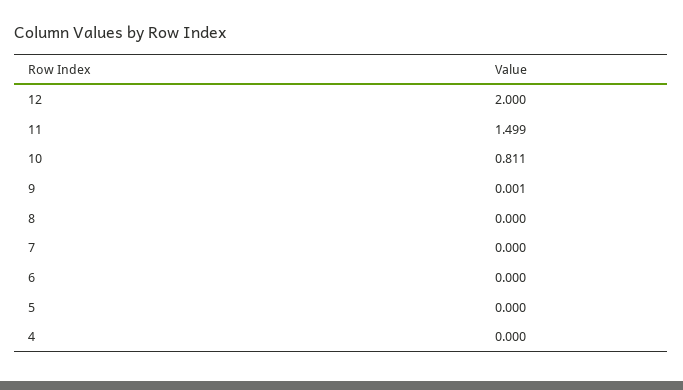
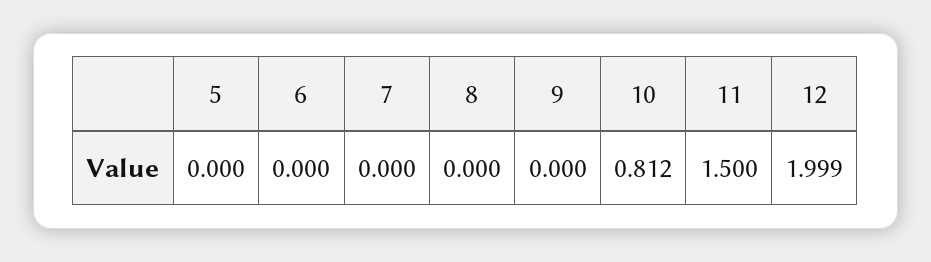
12: 2 -> 1.999
11: 1.499 -> 1.5
10: 0.811 -> 0.812
9: 0.001 -> 0
4: 0 -> none

